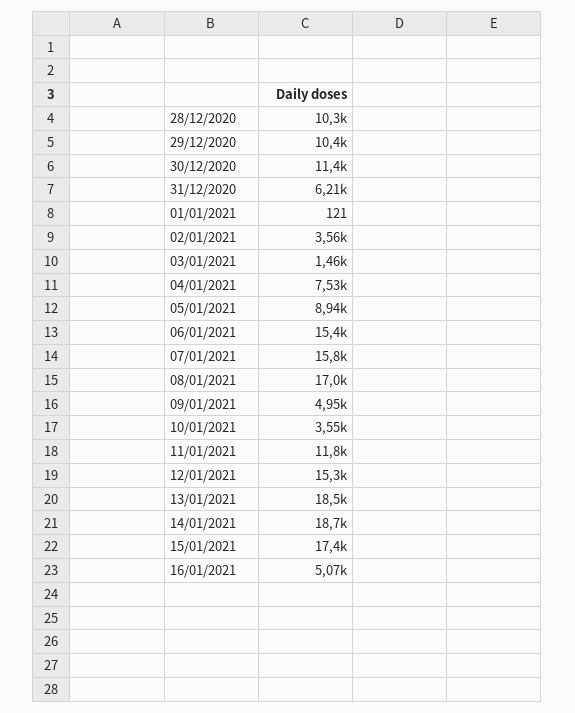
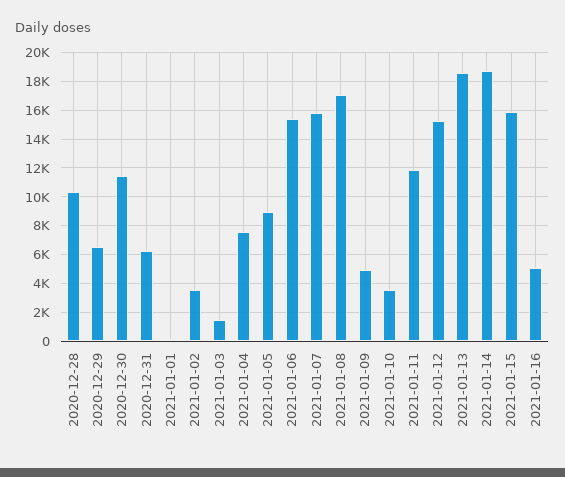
29/12/2020: 10400 -> 6500
15/01/2021: 17400 -> 16000

